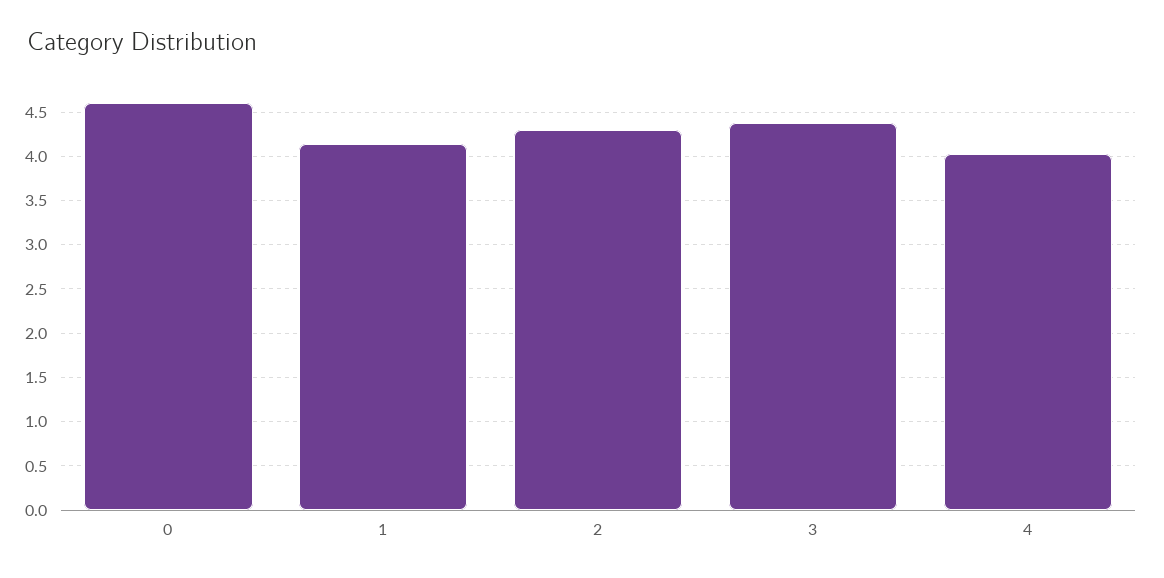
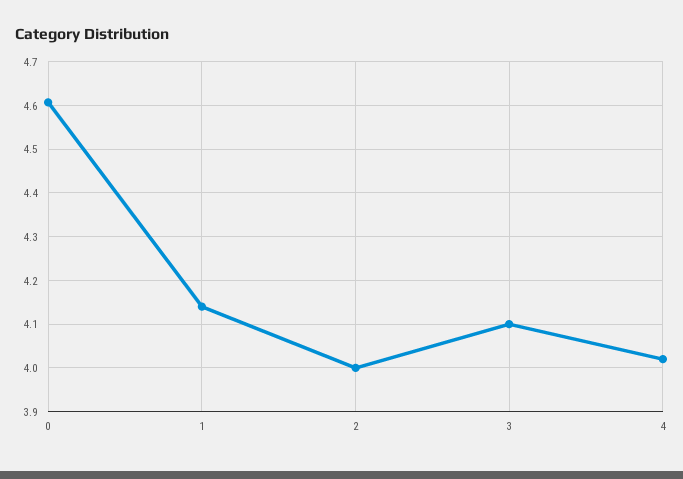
2: 4.3 -> 4
3: 4.4 -> 4.1

